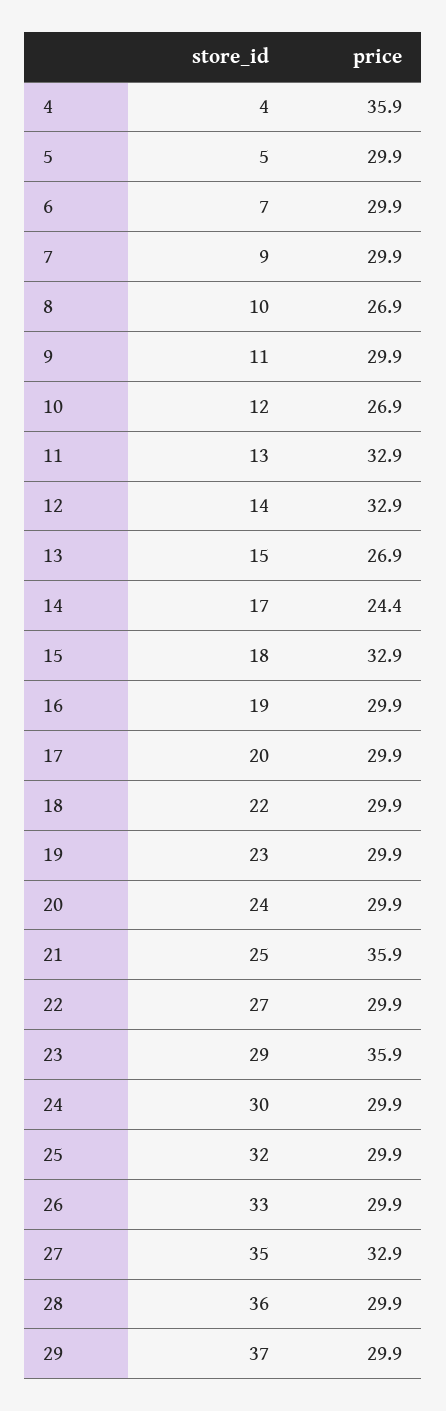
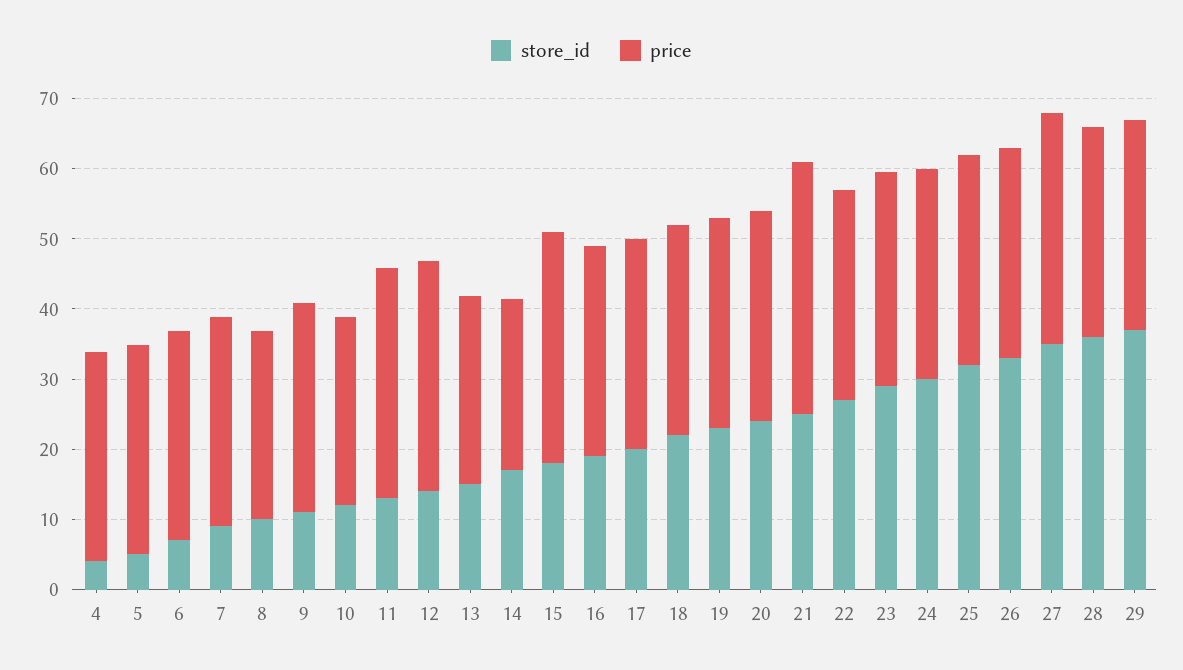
price, 4: 35.9 -> 30
price, 23: 35.9 -> 30

